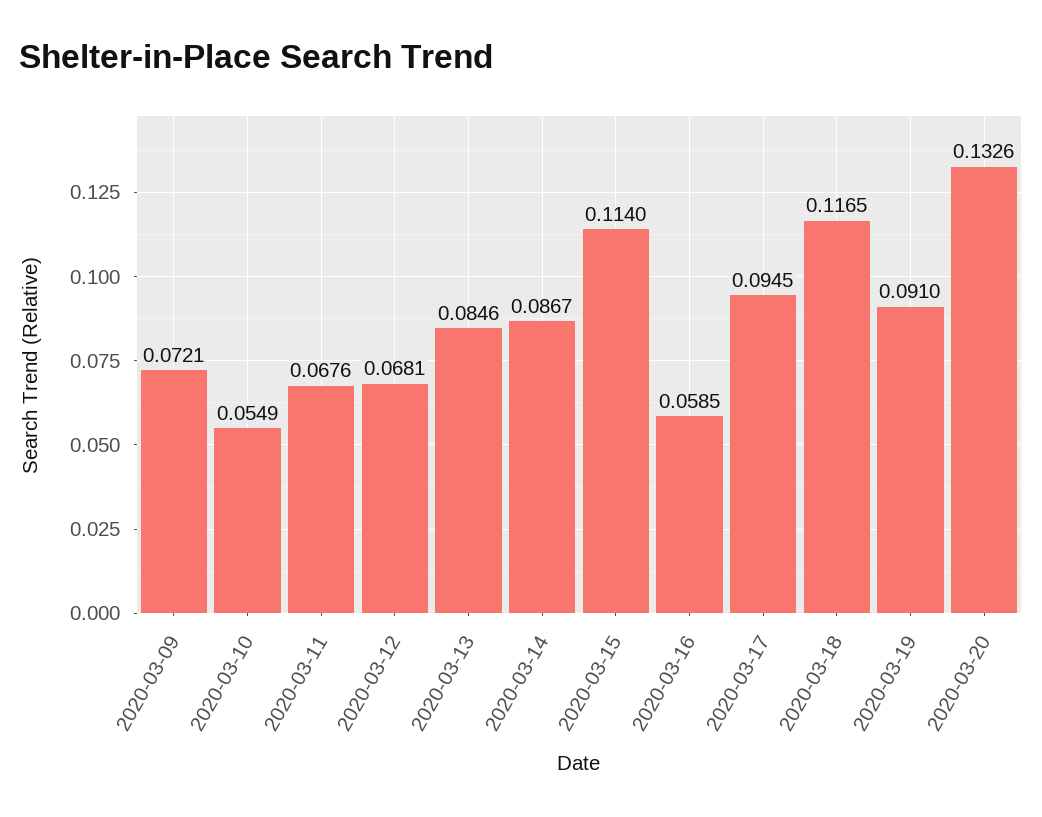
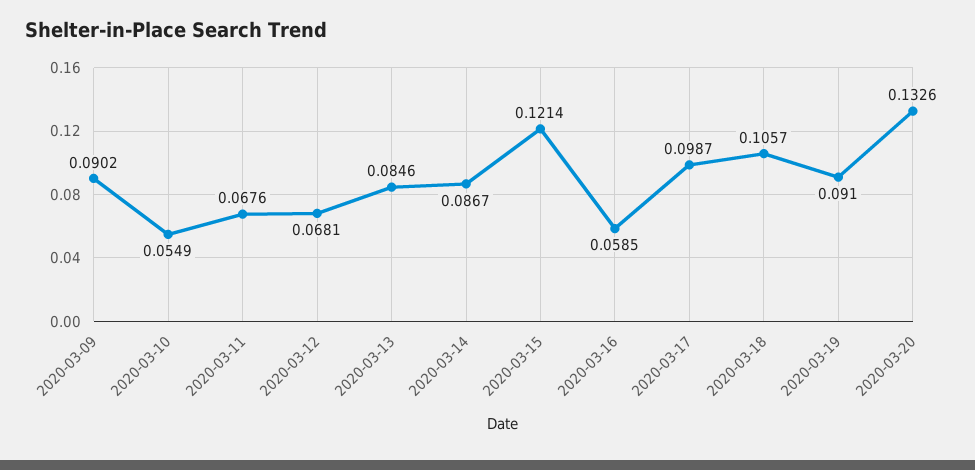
2020-03-09: 0.0721 -> 0.0902
2020-03-15: 0.114 -> 0.1214
2020-03-17: 0.0945 -> 0.0987
2020-03-18: 0.1165 -> 0.1057

